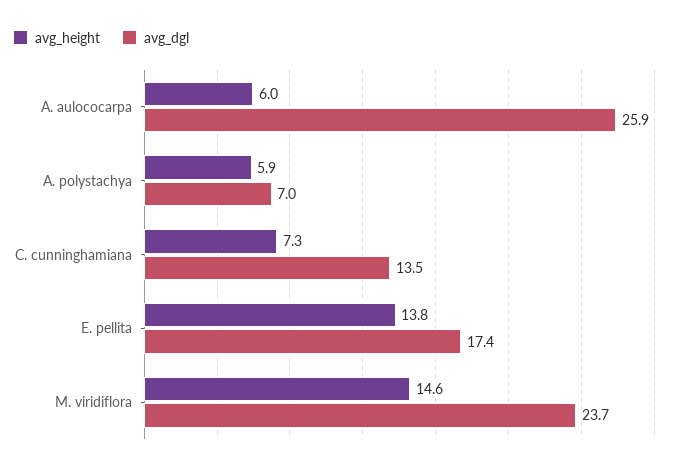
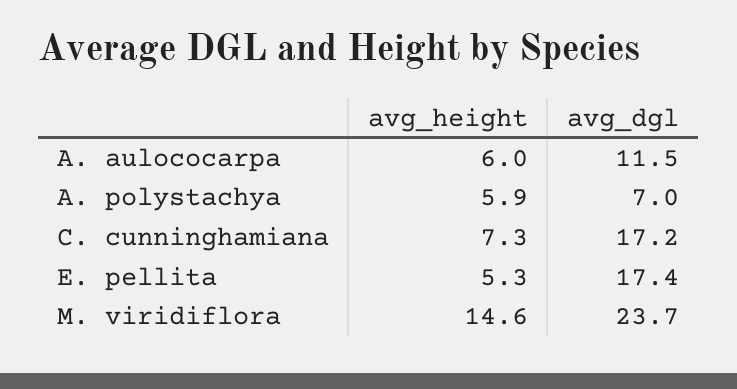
avg_dgl, A. aulococarpa: 25.9 -> 11.5
avg_dgl, C. cunninghamiana: 13.5 -> 17.2
avg_height, E. pellita: 13.8 -> 5.3

